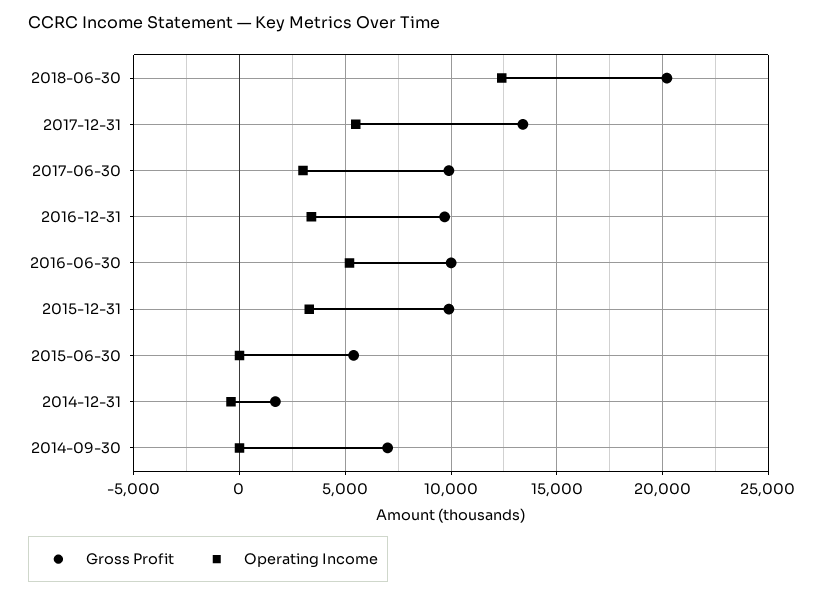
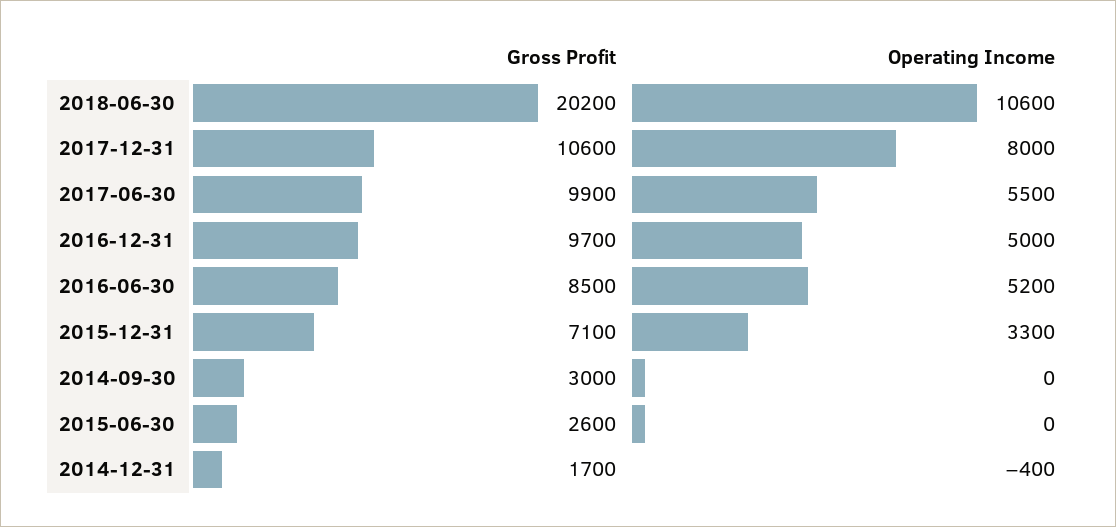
Operating Income, 2018-06-30: 12500 -> 10600
Gross Profit, 2017-12-31: 13500 -> 10600
Operating Income, 2017-12-31: 5500 -> 8000
Operating Income, 2017-06-30: 3000 -> 5500
Operating Income, 2016-12-31: 3500 -> 5000
Gross Profit, 2016-06-30: 10000 -> 8500
Gross Profit, 2015-12-31: 10000 -> 7100
Gross Profit, 2015-06-30: 5500 -> 2600
Gross Profit, 2014-09-30: 7000 -> 3000

